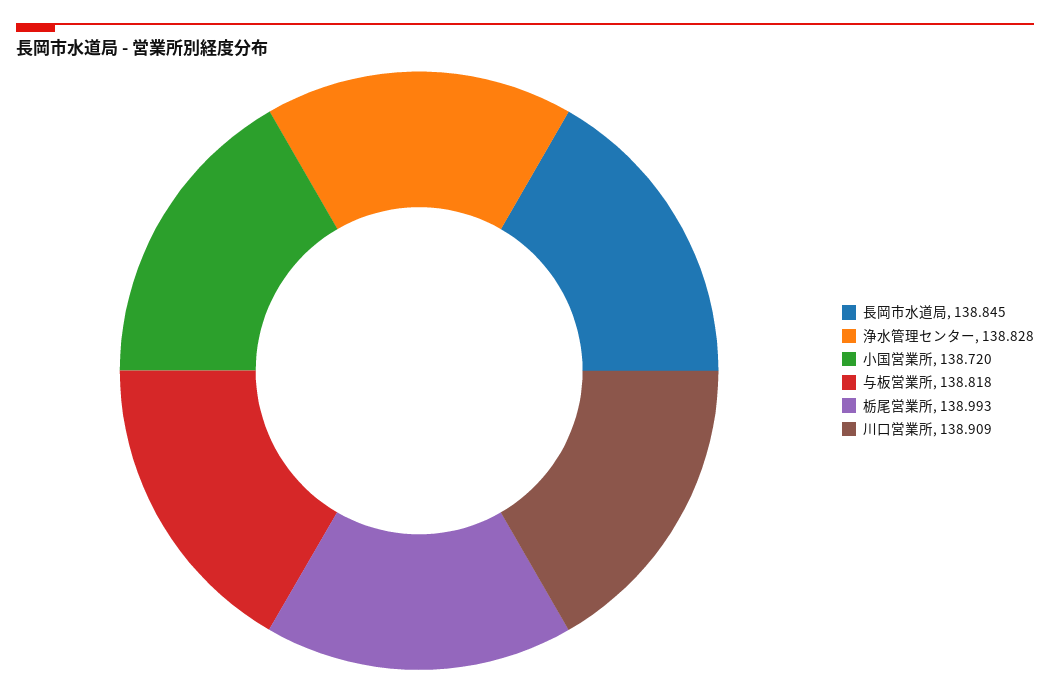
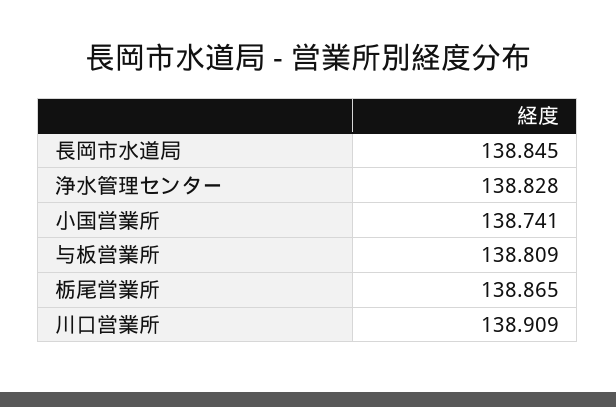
小国営業所: 138.72 -> 138.741
与板営業所: 138.818 -> 138.809
栃尾営業所: 138.993 -> 138.865

